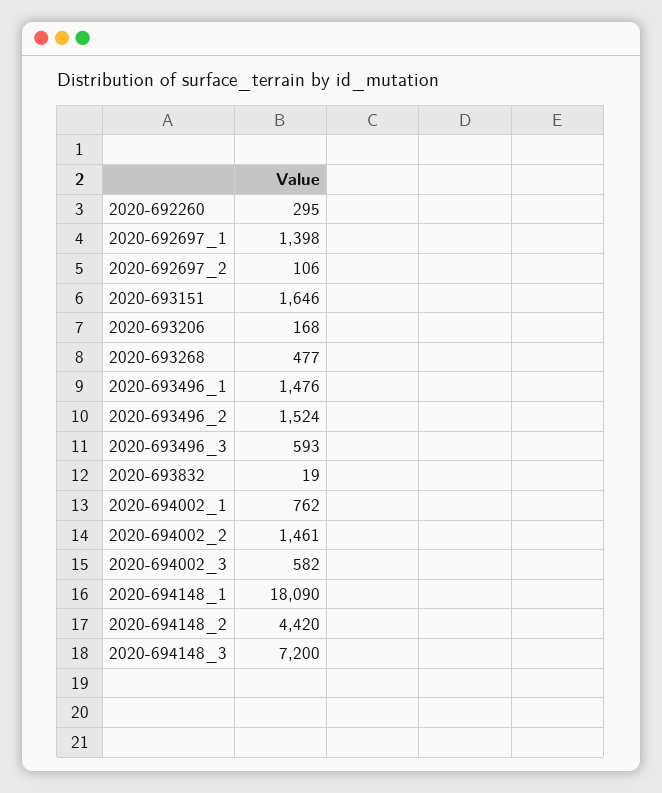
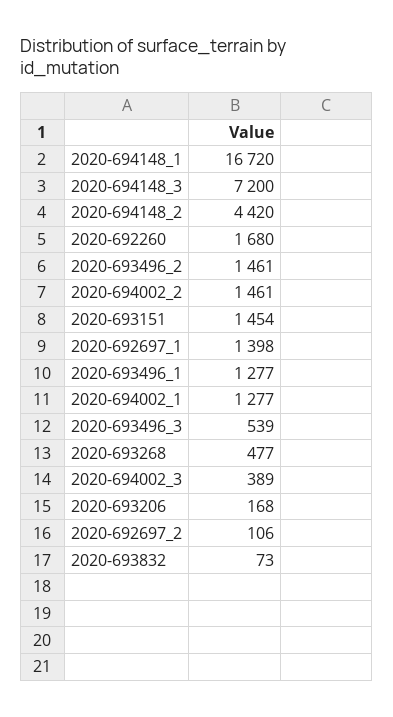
2020-692260: 295 -> 1680
2020-693151: 1646 -> 1454
2020-693496_1: 1476 -> 1277
2020-693496_2: 1524 -> 1461
2020-693496_3: 593 -> 539
2020-693832: 19 -> 73
2020-694002_1: 762 -> 1277
2020-694002_3: 582 -> 389
2020-694148_1: 18090 -> 16720

